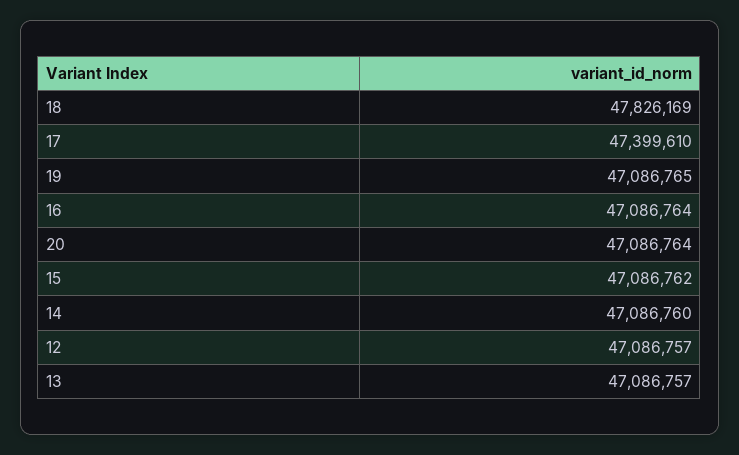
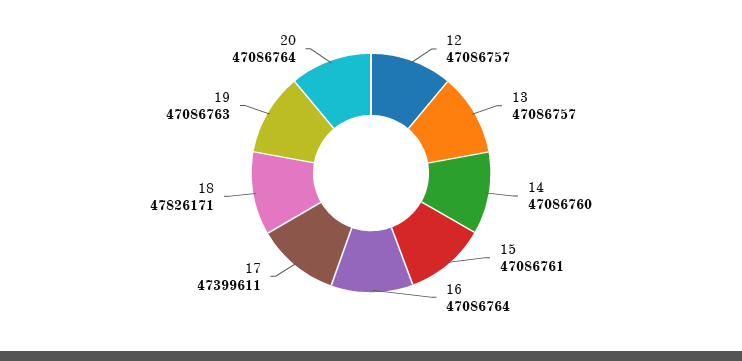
18: 47826169 -> 47826171
17: 47399610 -> 47399611
19: 47086765 -> 47086763
15: 47086762 -> 47086761

